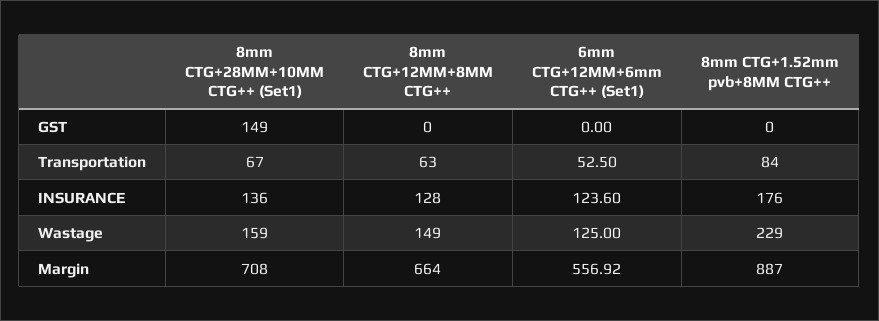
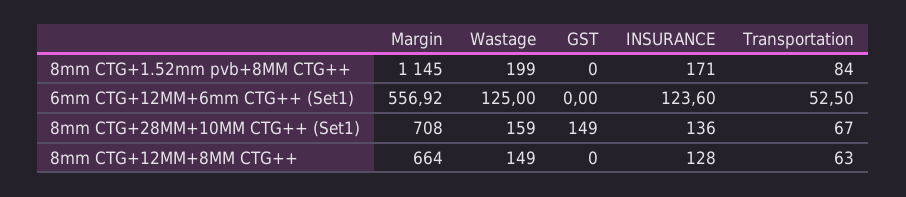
8mm CTG+1.52mm pvb+8MM CTG++, INSURANCE: 176 -> 171
8mm CTG+1.52mm pvb+8MM CTG++, Wastage: 229 -> 199
8mm CTG+1.52mm pvb+8MM CTG++, Margin: 887 -> 1145

